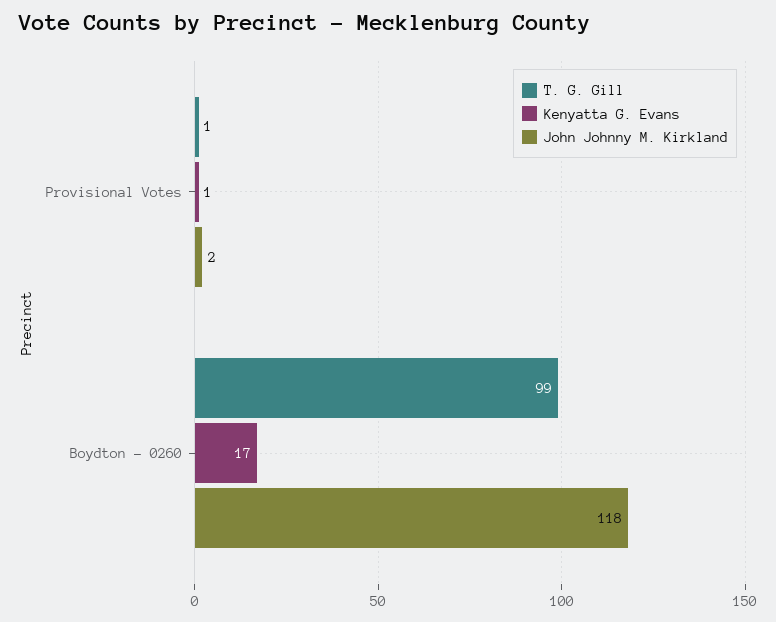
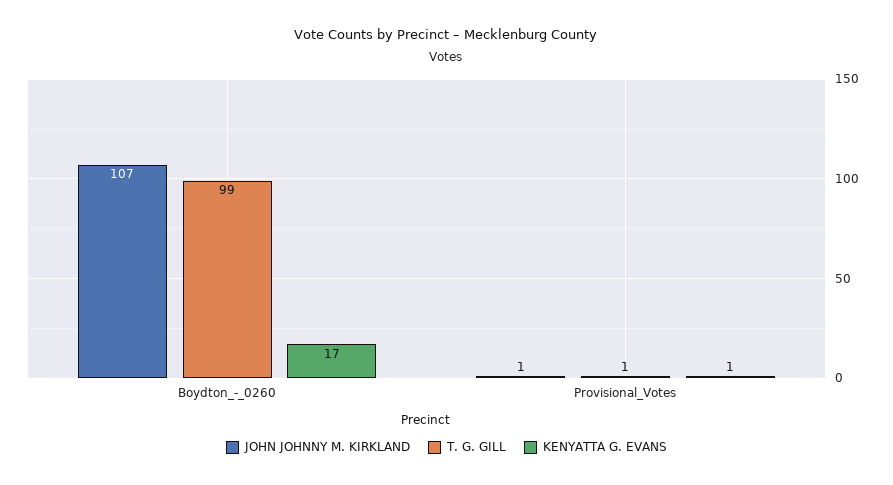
John Johnny M. Kirkland, Provisional Votes: 2 -> 1
John Johnny M. Kirkland, Boydton - 0260: 118 -> 107

